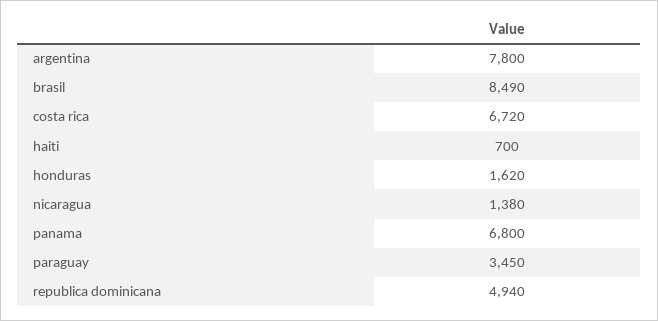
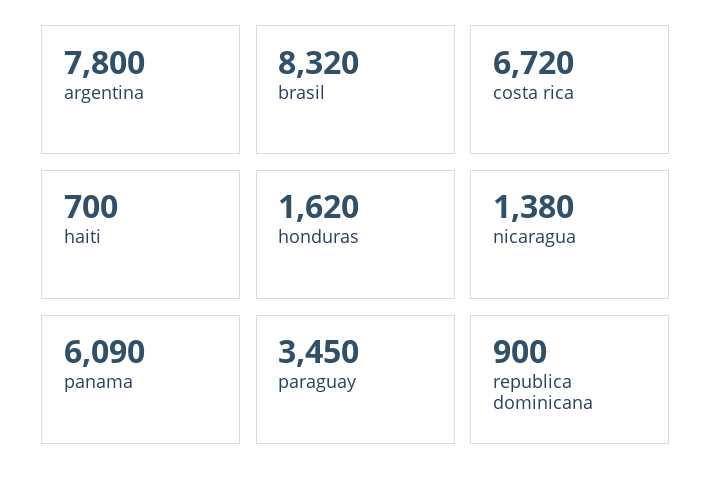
brasil: 8490 -> 8320
panama: 6800 -> 6090
republica dominicana: 4940 -> 900

